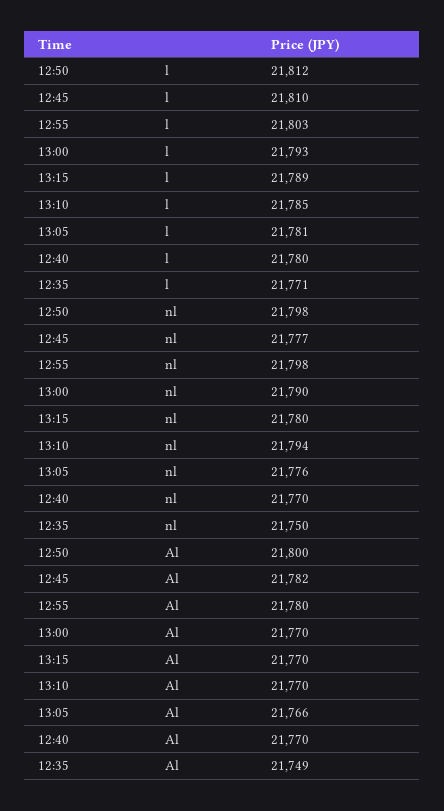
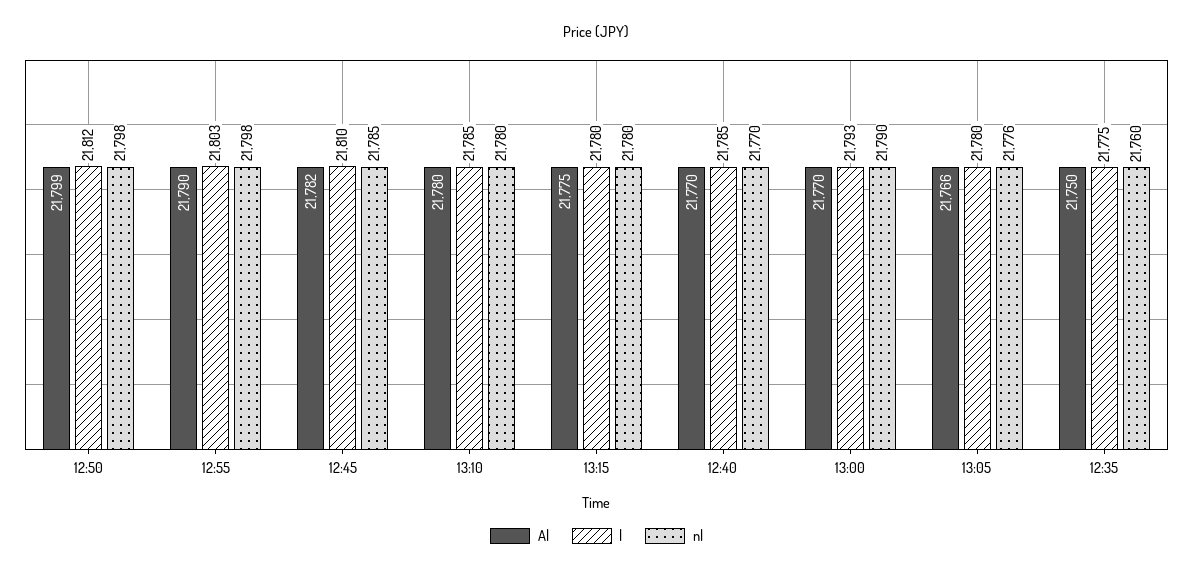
l, 13:15: 21789 -> 21780
l, 13:05: 21781 -> 21780
l, 12:40: 21780 -> 21785
l, 12:35: 21771 -> 21775
nl, 12:45: 21777 -> 21785
nl, 13:10: 21794 -> 21780
nl, 12:35: 21750 -> 21760
Al, 12:50: 21800 -> 21799
Al, 12:55: 21780 -> 21790
Al, 13:15: 21770 -> 21775
Al, 13:10: 21770 -> 21780
Al, 12:35: 21749 -> 21750

